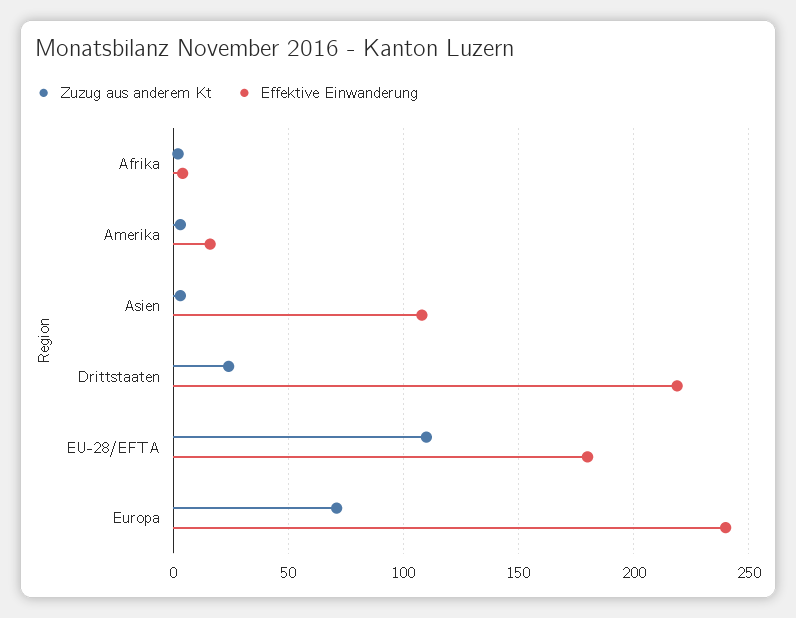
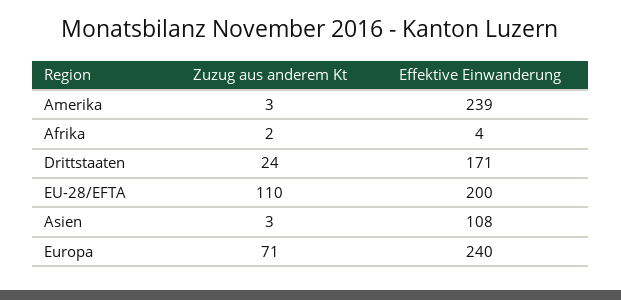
Effektive Einwanderung, Amerika: 15 -> 239
Effektive Einwanderung, Drittstaaten: 220 -> 171
Effektive Einwanderung, EU-28/EFTA: 180 -> 200

